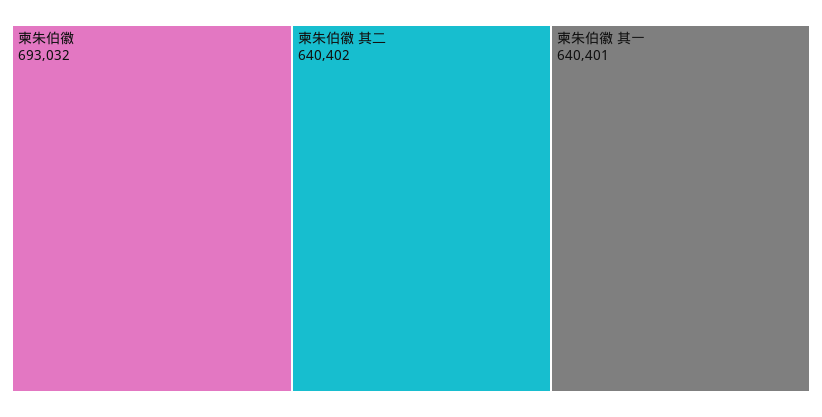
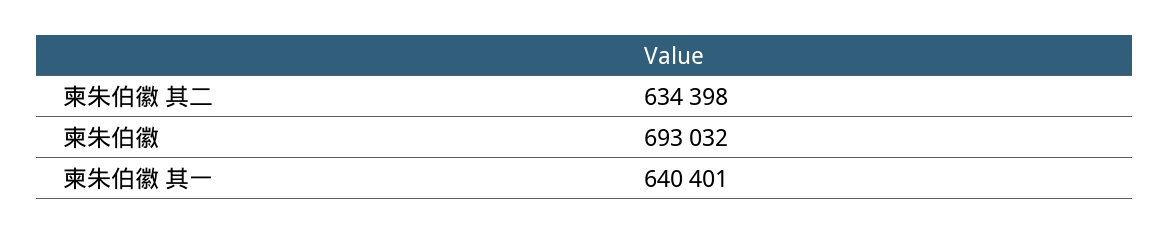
柬朱伯徽 其二: 640402 -> 634398

